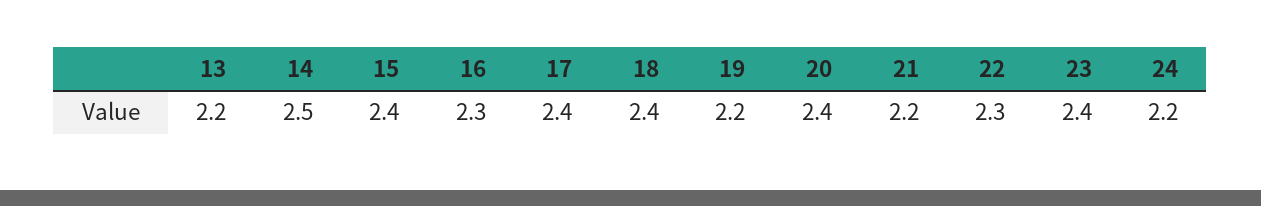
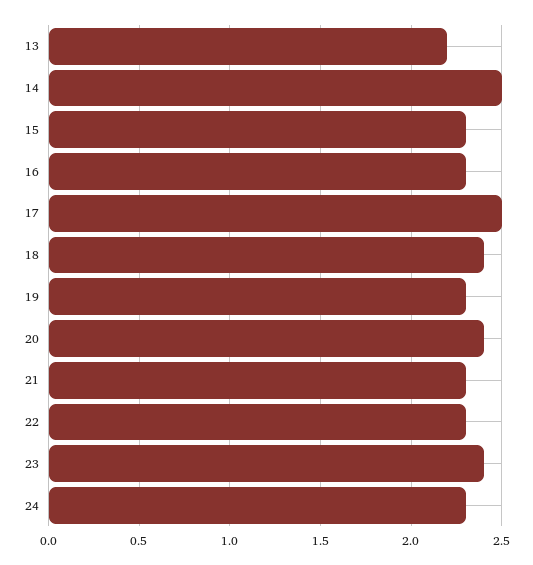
15: 2.4 -> 2.3
17: 2.4 -> 2.5
19: 2.2 -> 2.3
21: 2.2 -> 2.3
24: 2.2 -> 2.3

